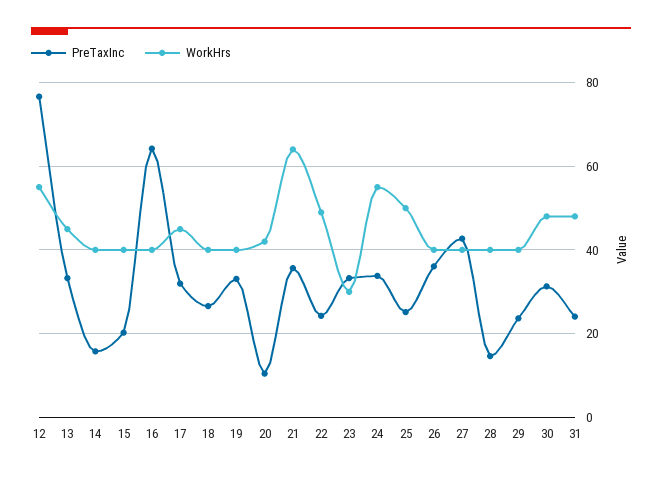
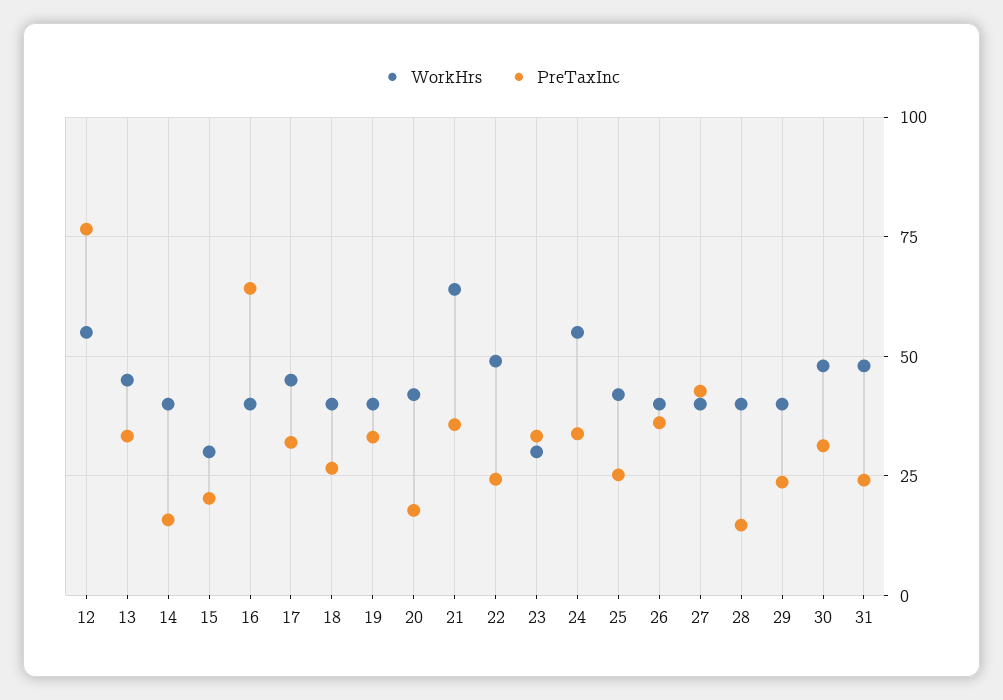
WorkHrs, 15: 40 -> 30
PreTaxInc, 20: 10 -> 17.5
WorkHrs, 25: 50 -> 42.5

